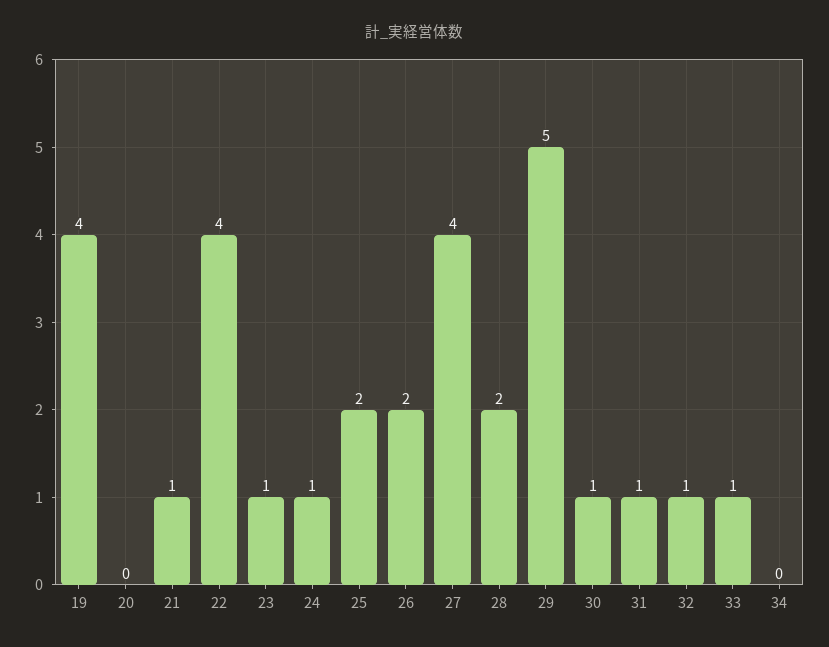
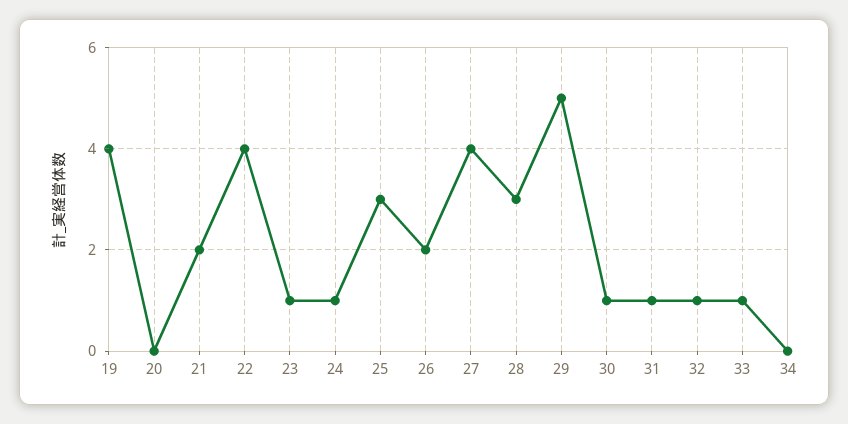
21: 1 -> 2
25: 2 -> 3
28: 2 -> 3

